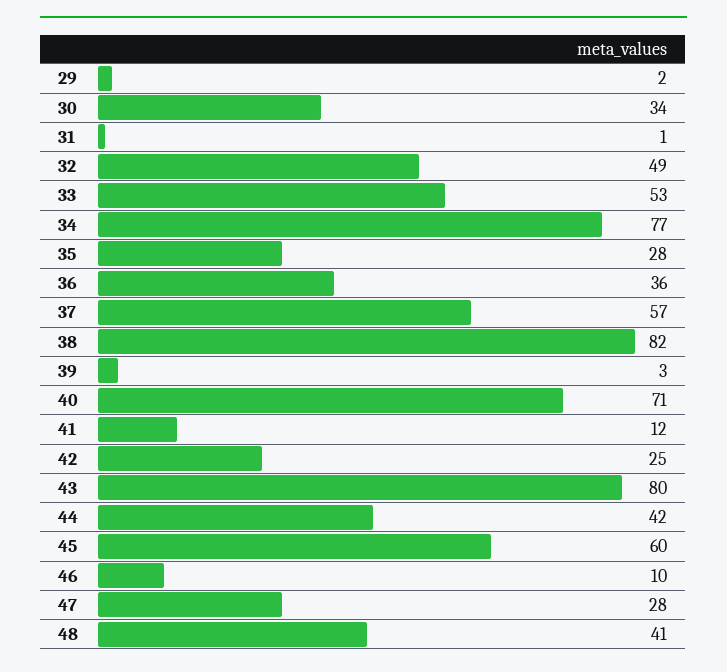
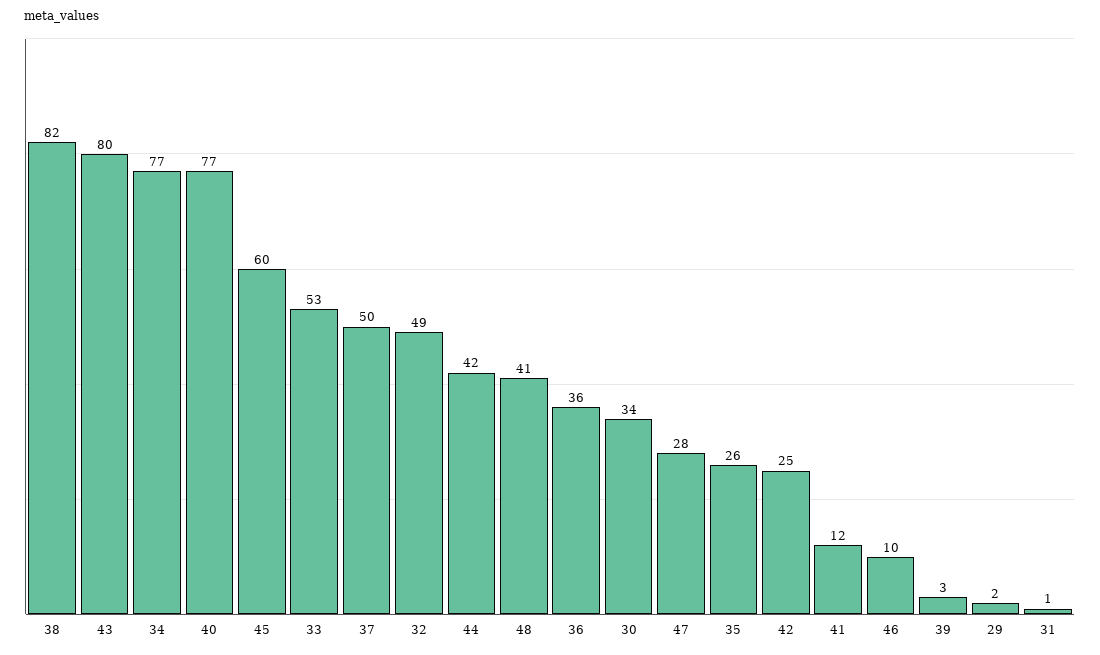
35: 28 -> 26
37: 57 -> 50
40: 71 -> 77

